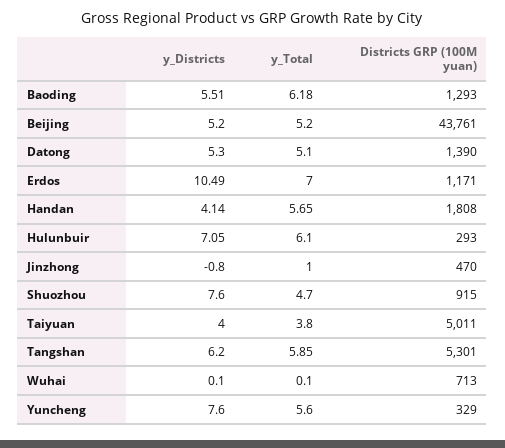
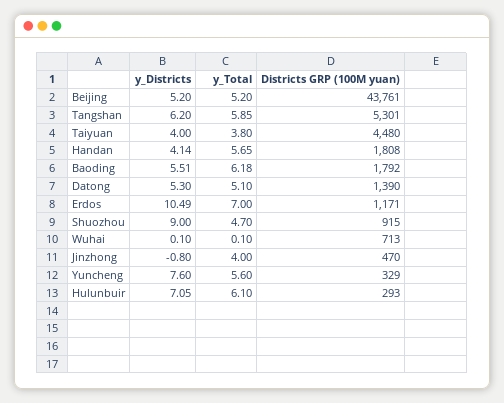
Districts GRP (100M yuan), Baoding: 1293 -> 1792
y_Total, Jinzhong: 1 -> 4
y_Districts, Shuozhou: 7.6 -> 9
Districts GRP (100M yuan), Taiyuan: 5011 -> 4480

